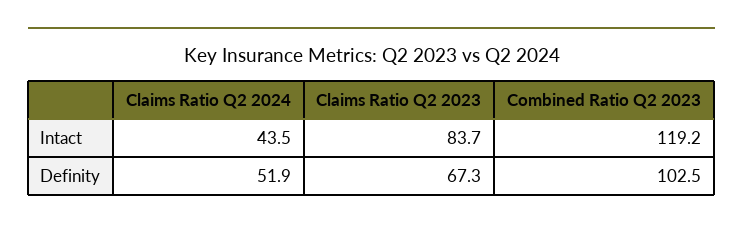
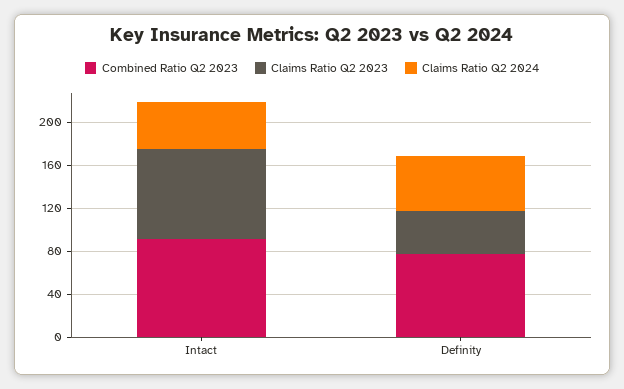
Combined Ratio Q2 2023, Intact: 119.2 -> 90
Claims Ratio Q2 2023, Definity: 67.3 -> 40
Combined Ratio Q2 2023, Definity: 102.5 -> 80

